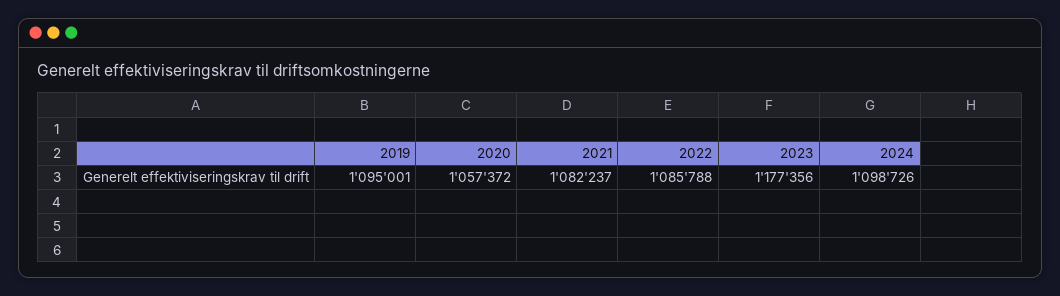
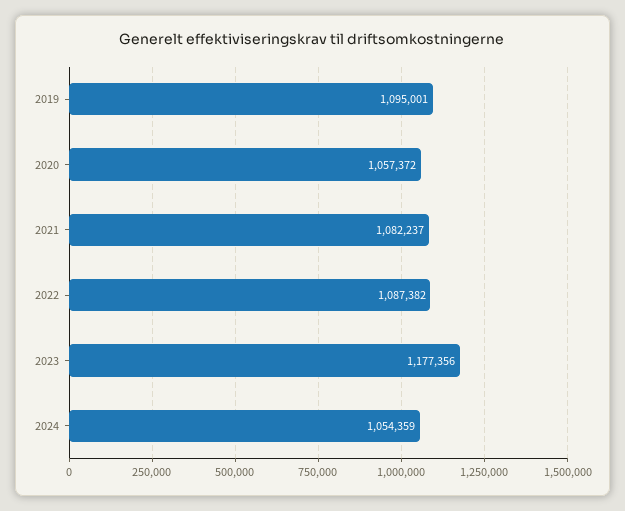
2022: 1085788 -> 1087382
2024: 1098726 -> 1054359

